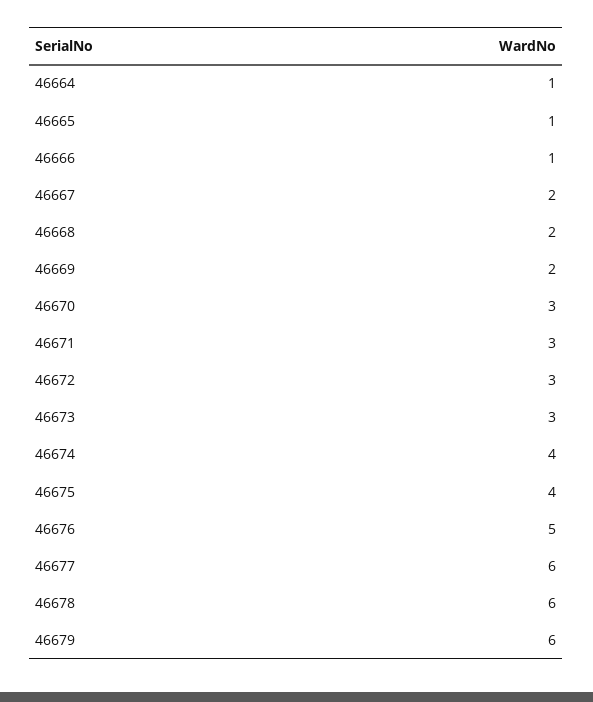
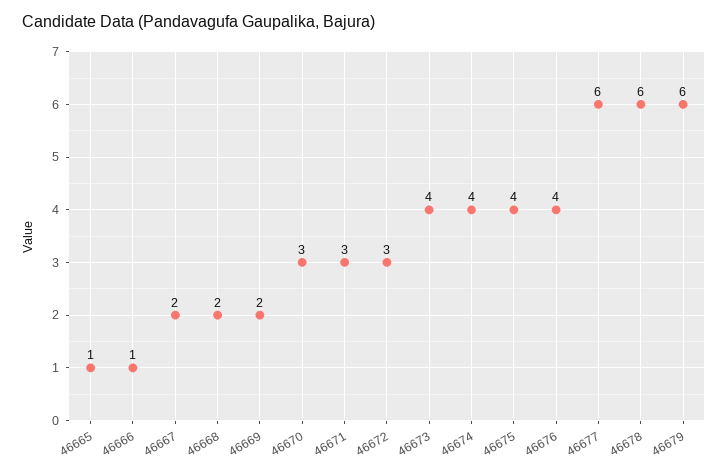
46664: 1 -> none
46673: 3 -> 4
46676: 5 -> 4

